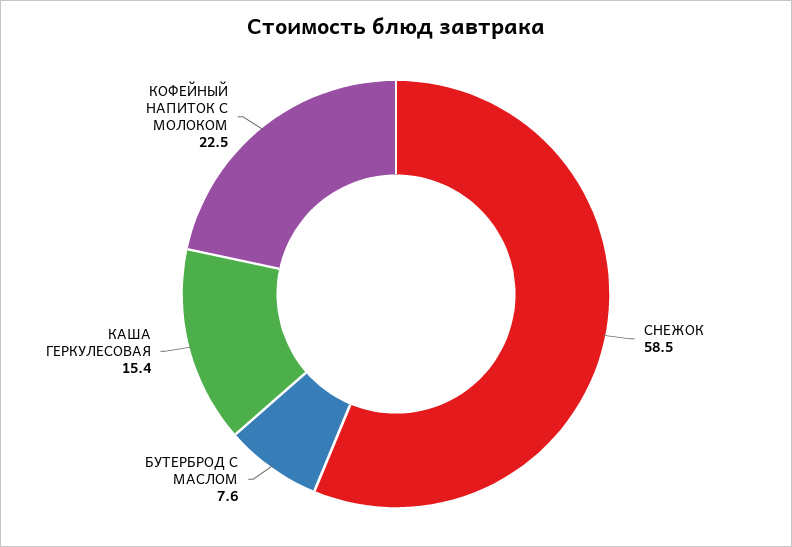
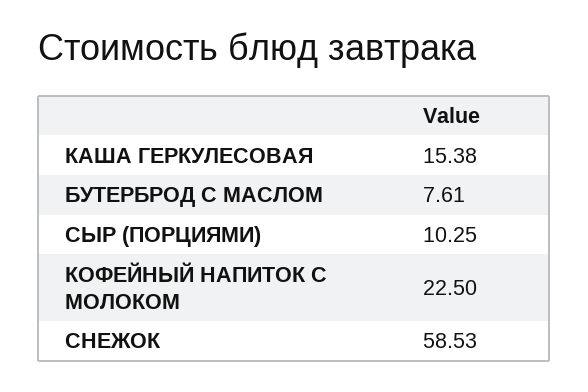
СЫР (ПОРЦИЯМИ): none -> 10.25

